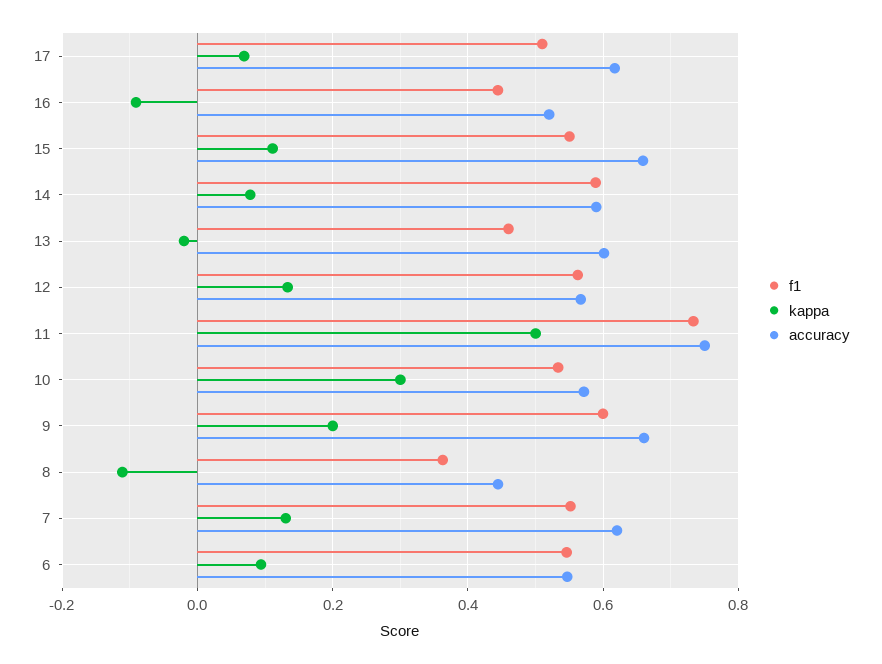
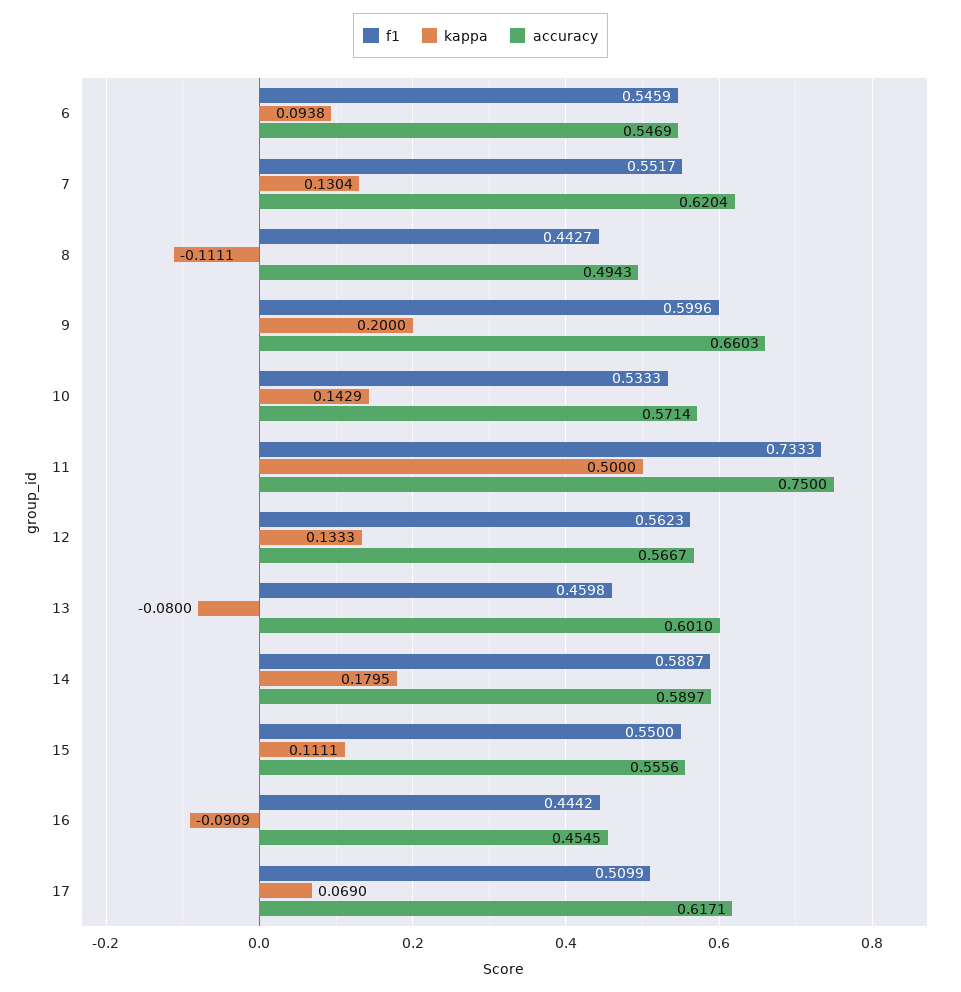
accuracy, 16: 0.52 -> 0.4545
accuracy, 15: 0.66 -> 0.5556
kappa, 14: 0.08 -> 0.1795
kappa, 13: -0.02 -> -0.08
kappa, 10: 0.3 -> 0.1429
f1, 8: 0.36 -> 0.4427
accuracy, 8: 0.44 -> 0.4943

